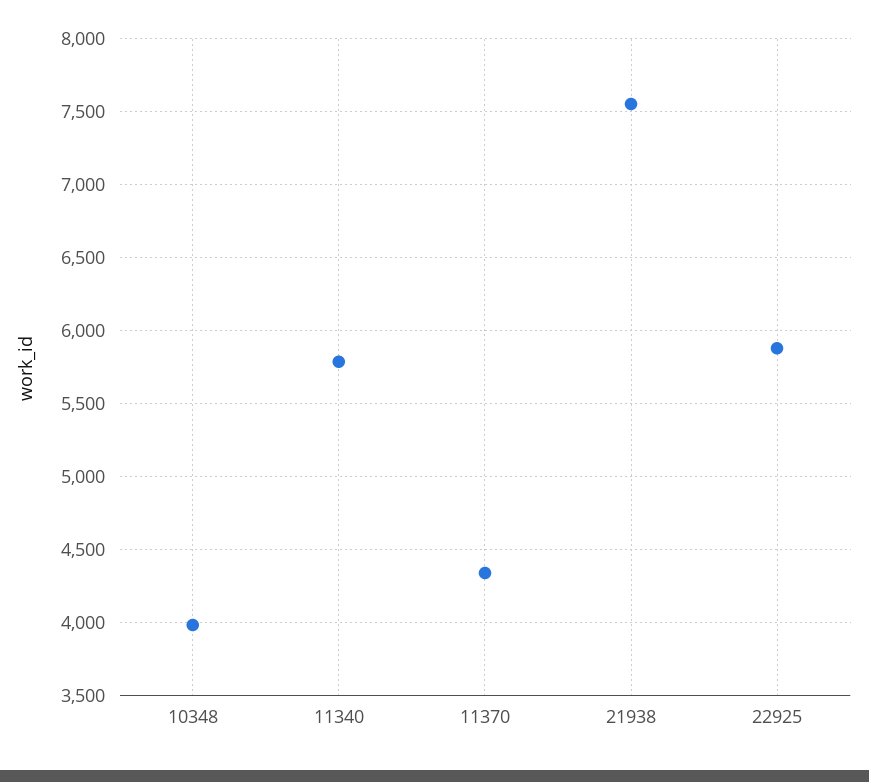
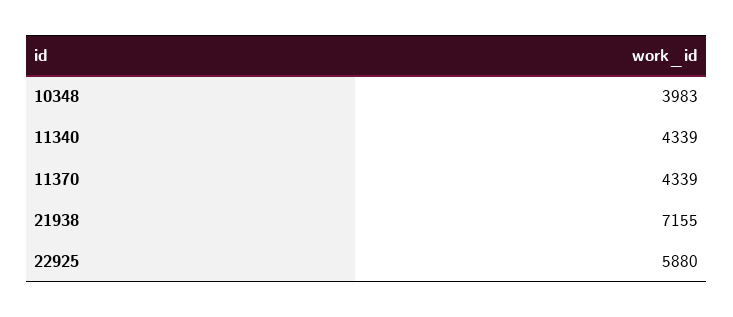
11340: 5800 -> 4339
21938: 7550 -> 7155

